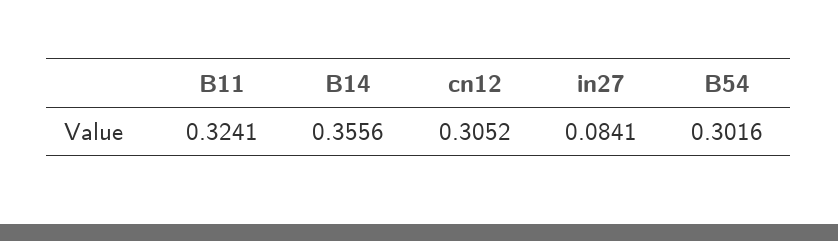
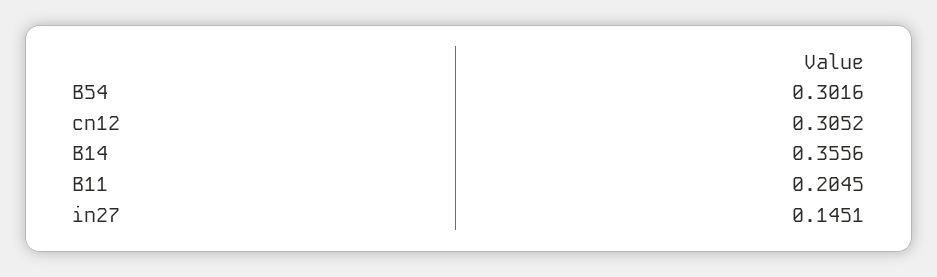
B11: 0.3241 -> 0.2045
in27: 0.0841 -> 0.1451

